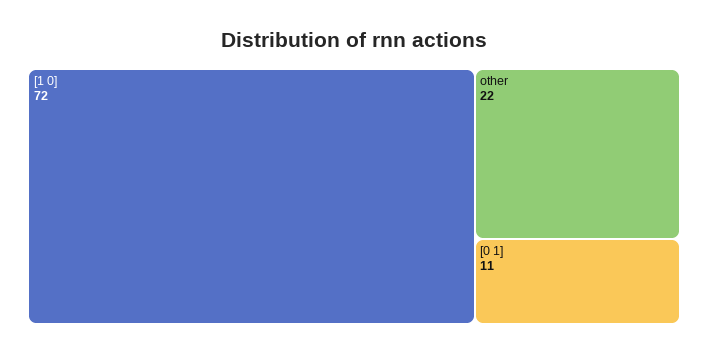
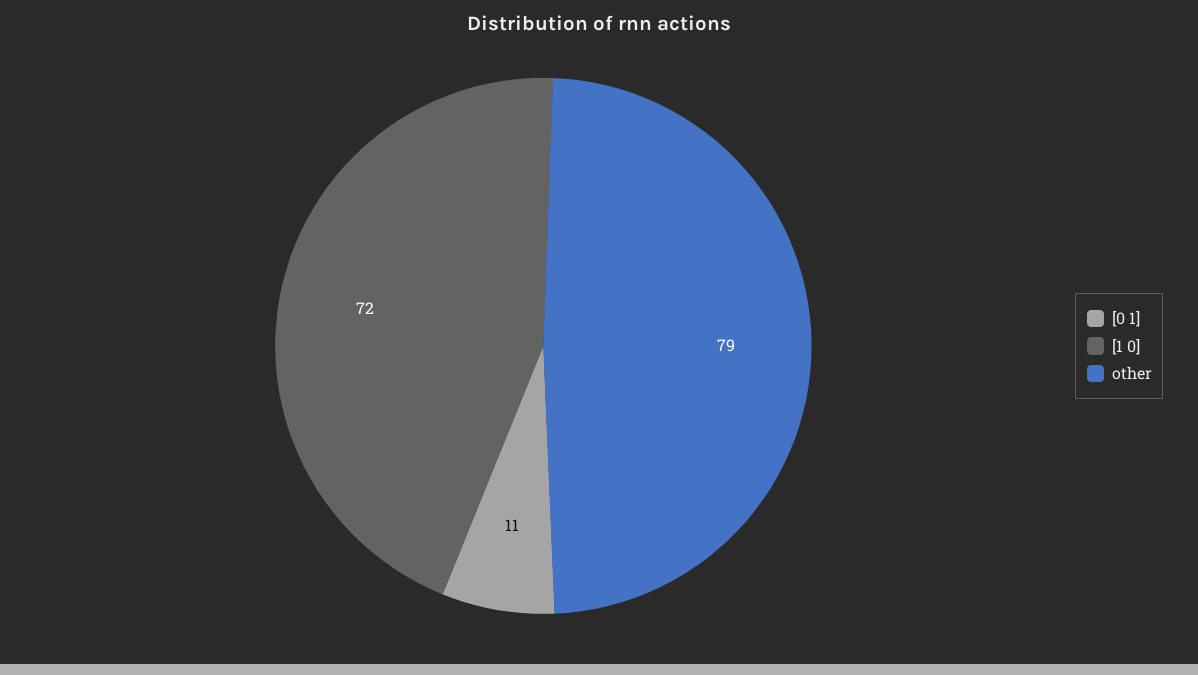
other: 22 -> 79

